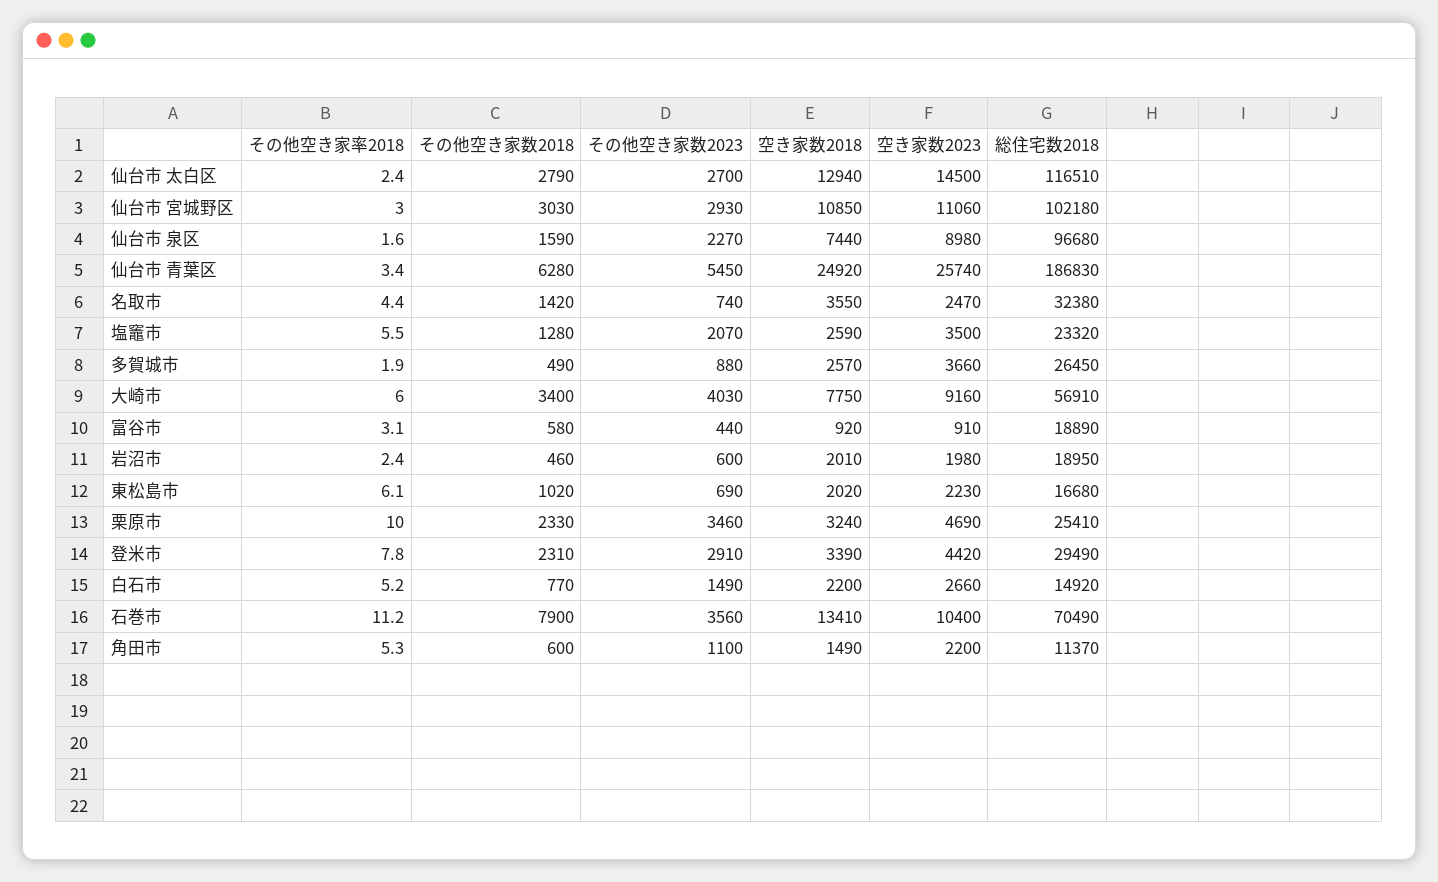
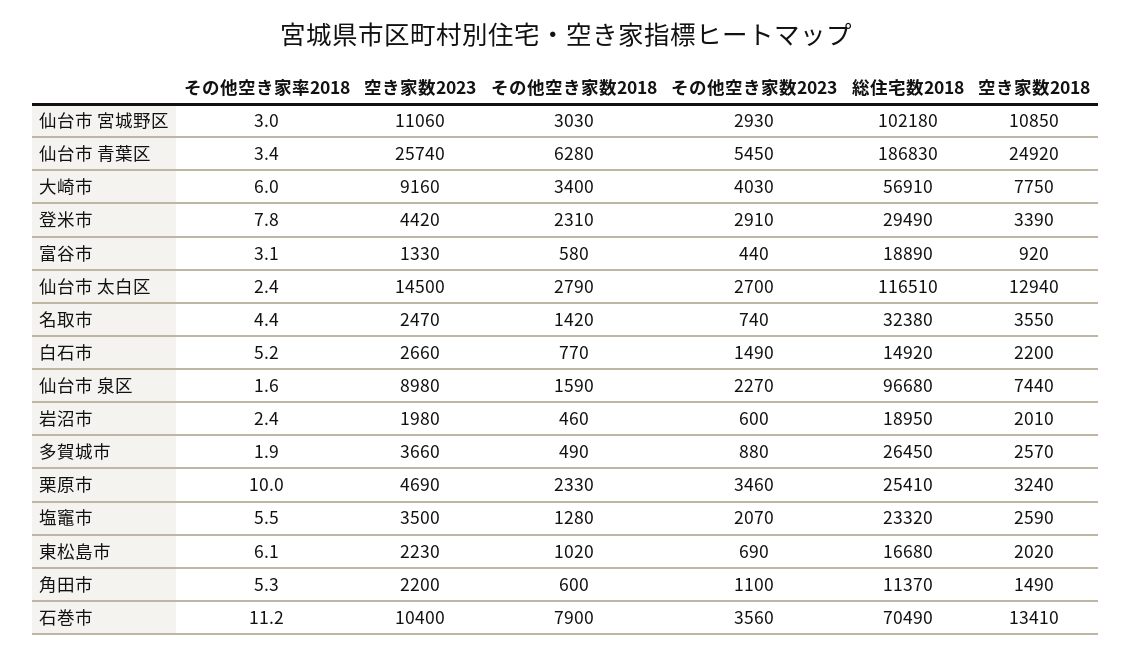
空き家数2023, 富谷市: 910 -> 1330

